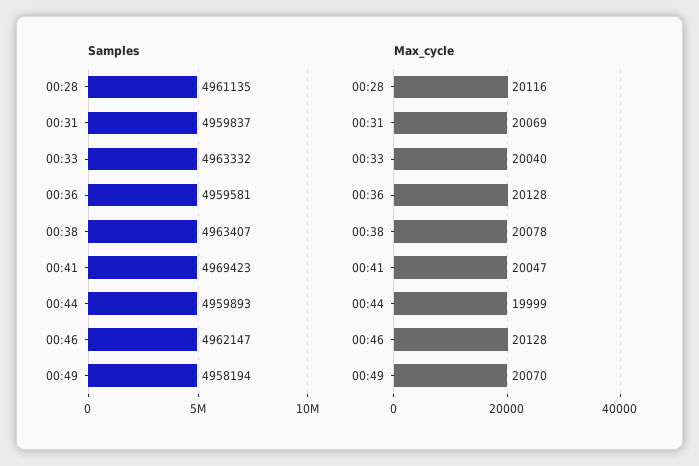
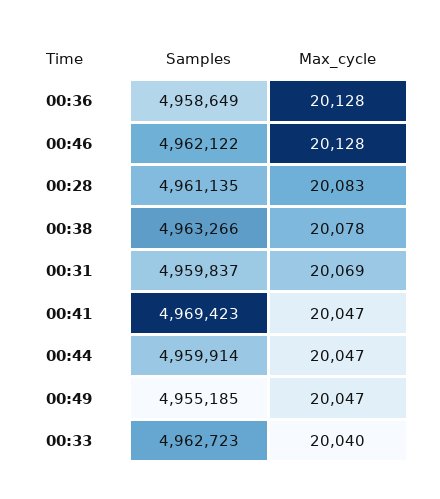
Samples, 00:33: 4963332 -> 4962723
Samples, 00:36: 4959581 -> 4958649
Samples, 00:38: 4963407 -> 4963266
Samples, 00:44: 4959893 -> 4959914
Samples, 00:46: 4962147 -> 4962122
Samples, 00:49: 4958194 -> 4955185
Max_cycle, 00:28: 20116 -> 20083
Max_cycle, 00:44: 19999 -> 20047
Max_cycle, 00:49: 20070 -> 20047

